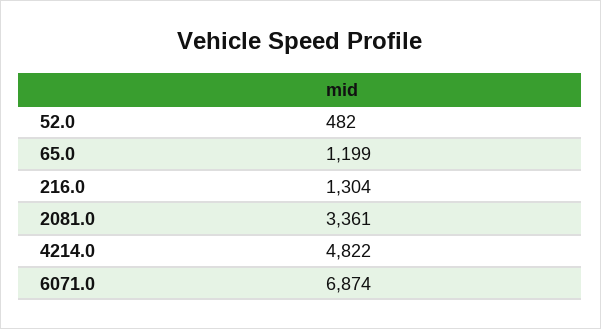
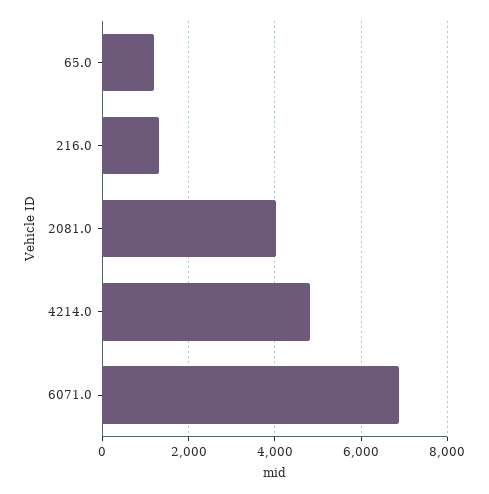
52.0: 482 -> none
2081.0: 3361 -> 4000

